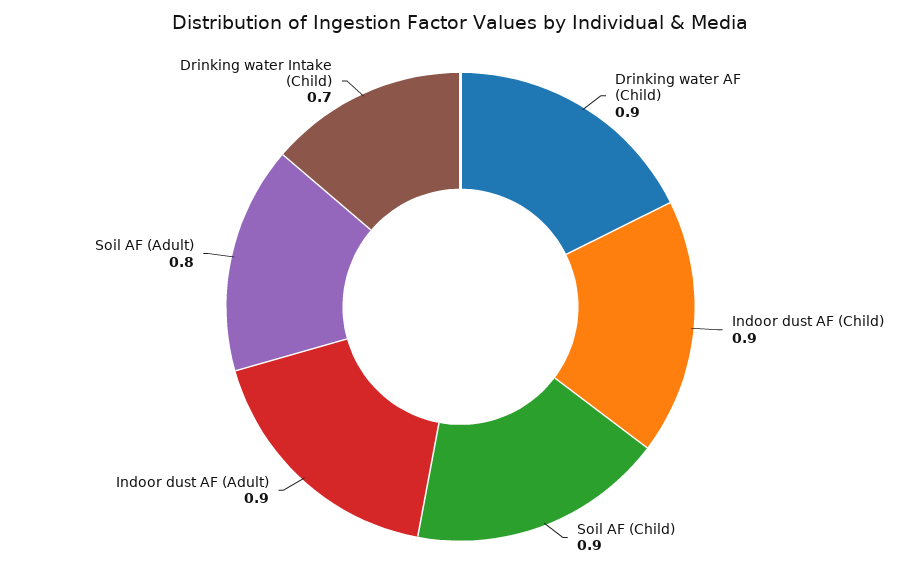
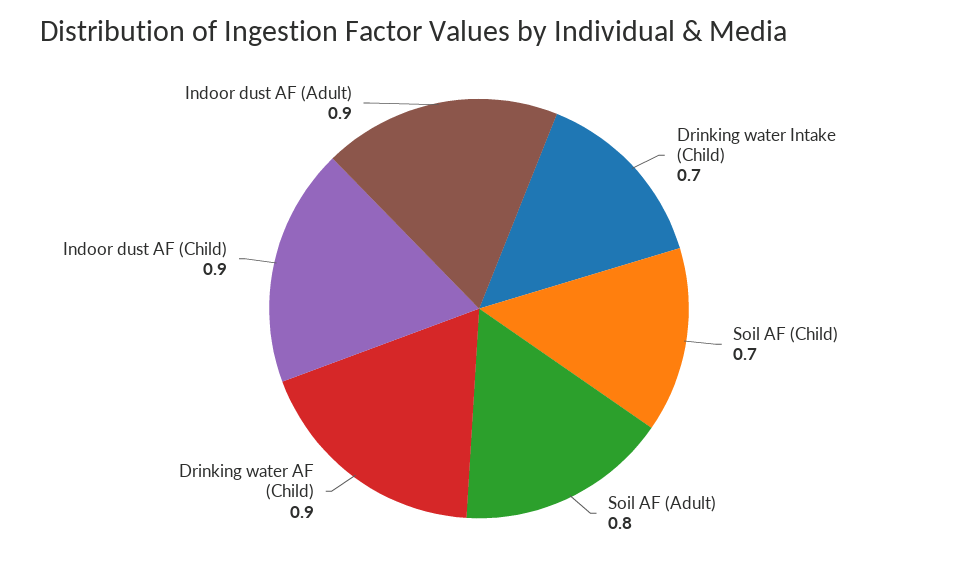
Soil AF (Child): 0.9 -> 0.7

